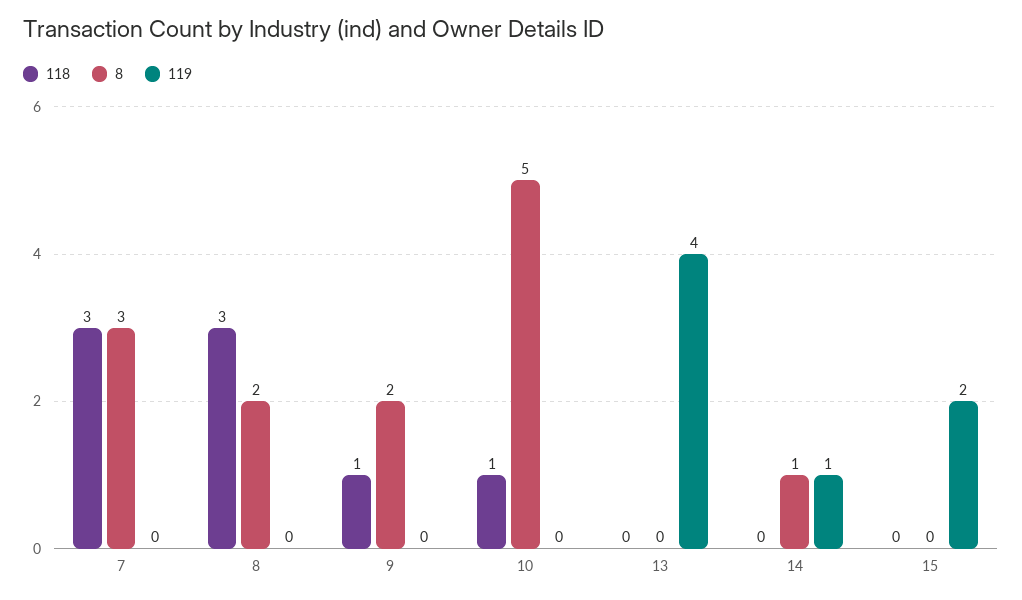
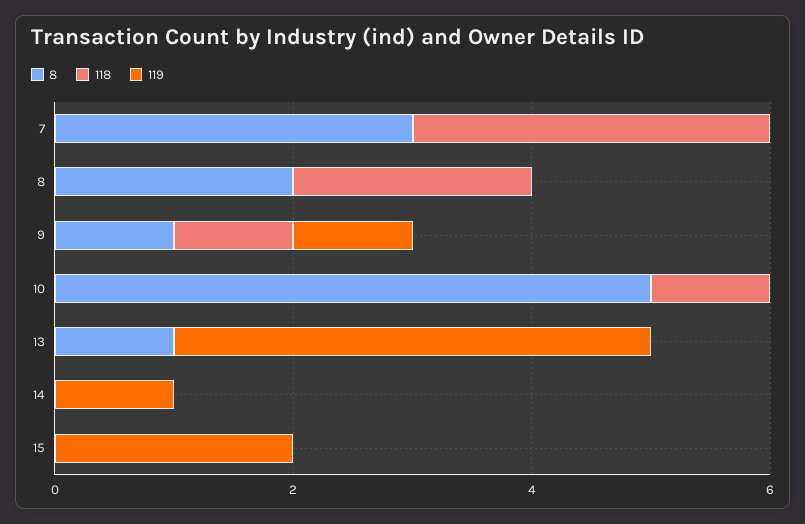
118, 8: 3 -> 2
8, 9: 2 -> 1
119, 9: 0 -> 1
8, 13: 0 -> 1
8, 14: 1 -> 0

